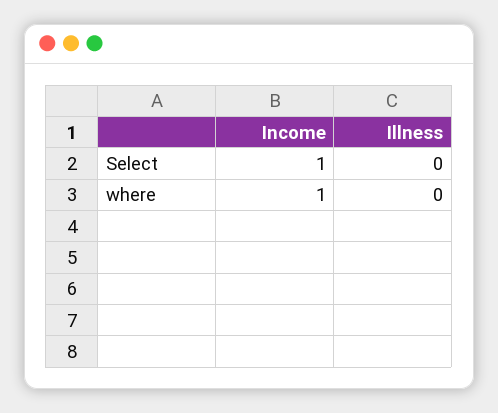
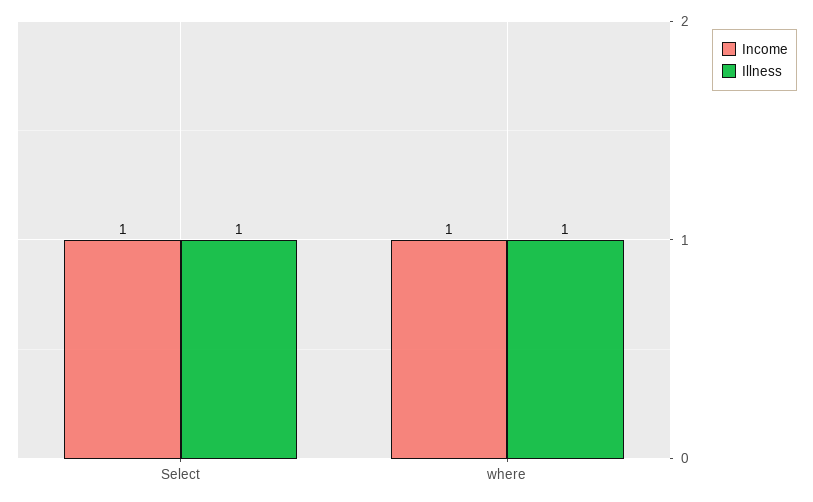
Illness, Select: 0 -> 1
Illness, where: 0 -> 1

